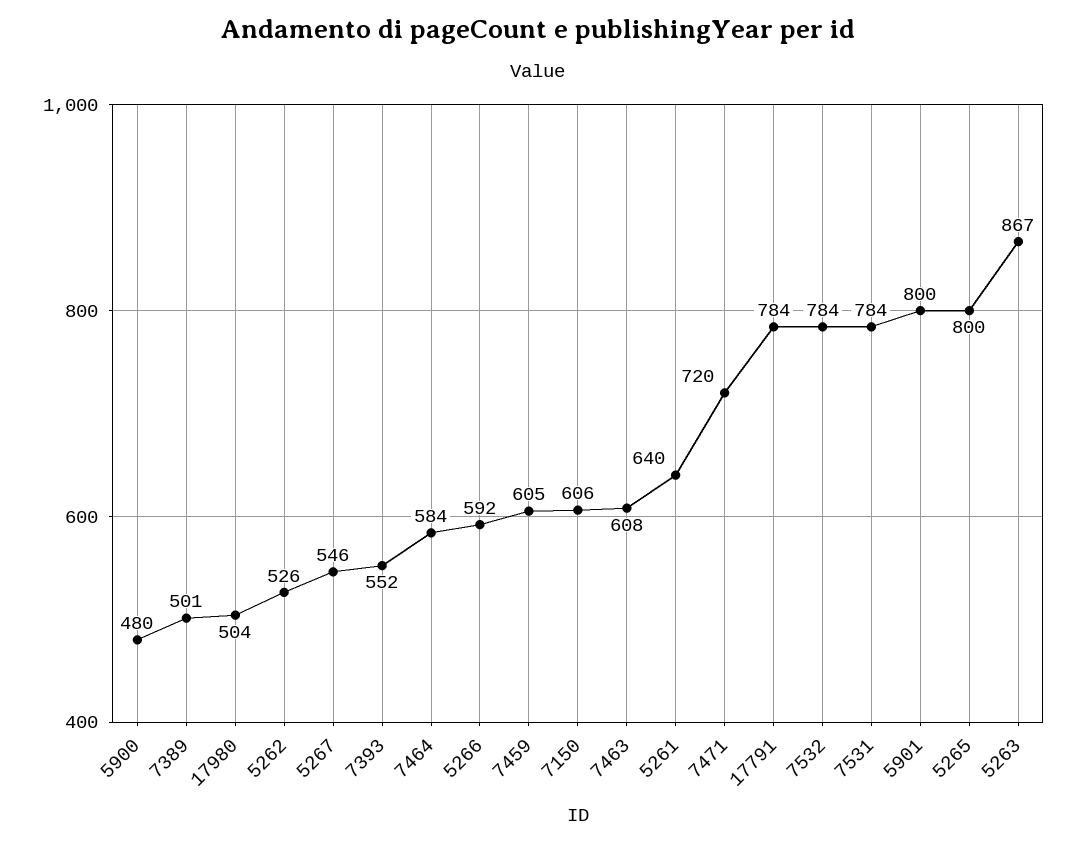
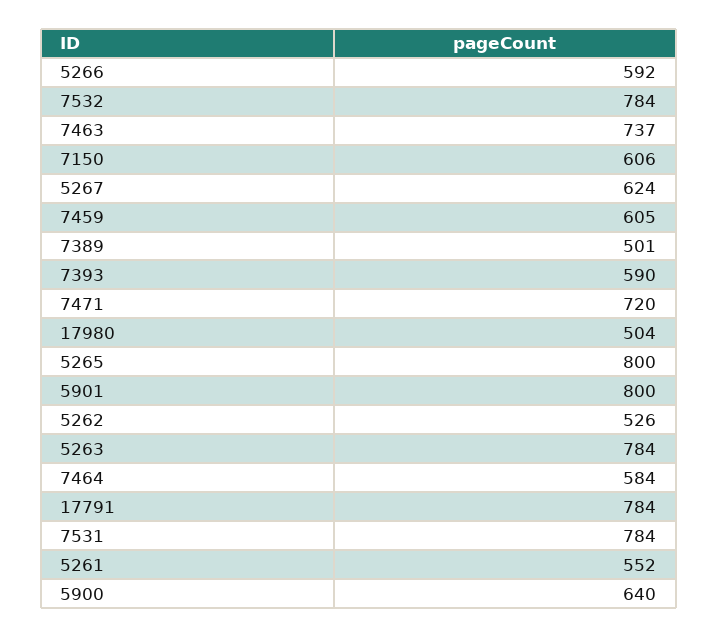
5900: 480 -> 640
5267: 546 -> 624
7393: 552 -> 590
7463: 608 -> 737
5261: 640 -> 552
5263: 867 -> 784

